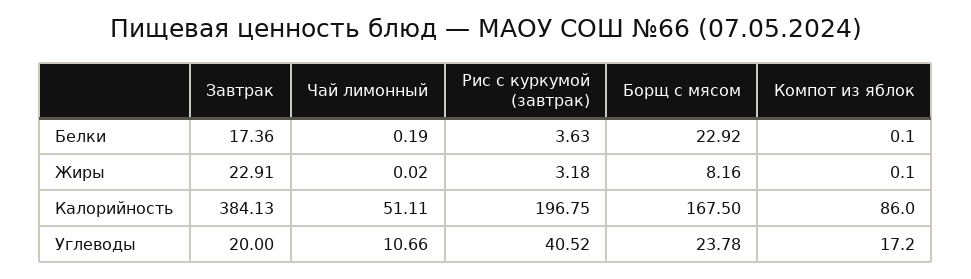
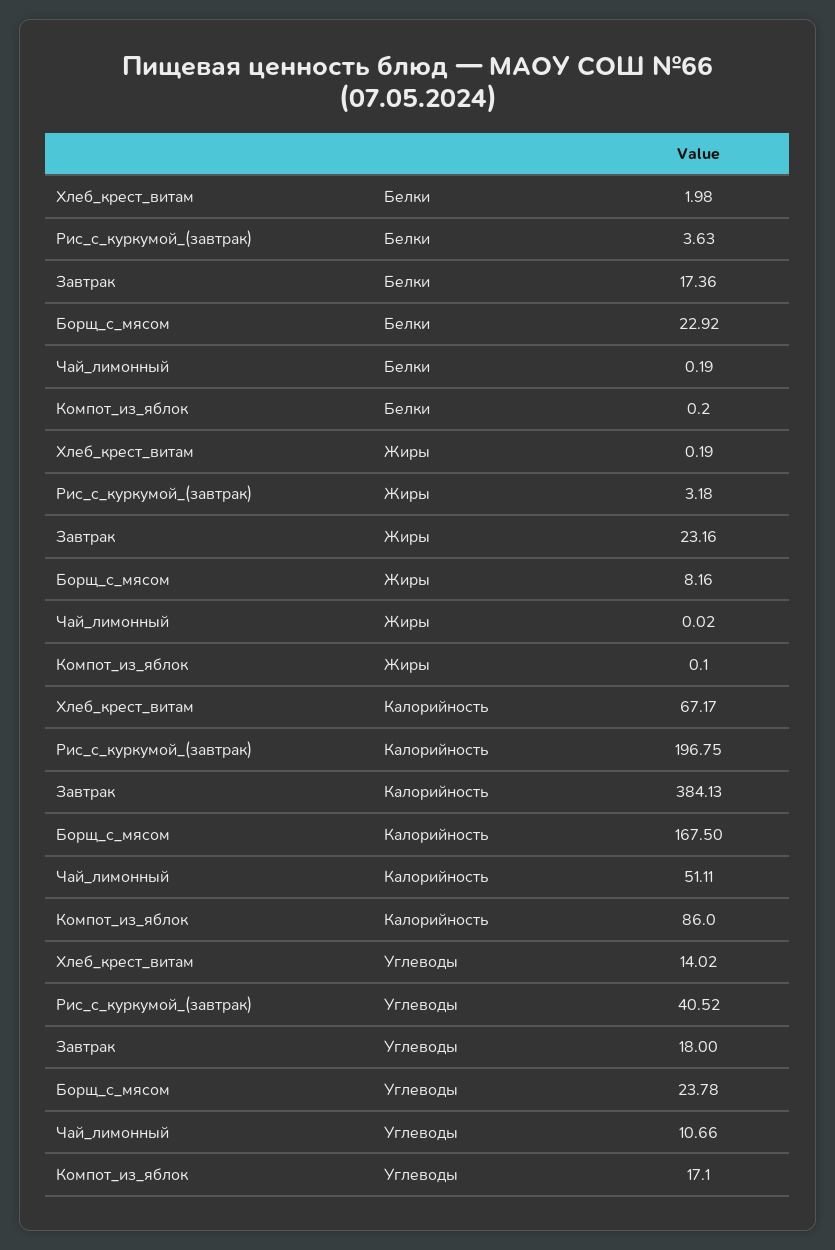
Компот из яблок, Белки: 0.1 -> 0.2
Завтрак, Жиры: 22.91 -> 23.16
Завтрак, Углеводы: 20 -> 18
Компот из яблок, Углеводы: 17.2 -> 17.1
Хлеб_крест_витам, Белки: none -> 1.98
Хлеб_крест_витам, Жиры: none -> 0.19
Хлеб_крест_витам, Калорийность: none -> 67.17
Хлеб_крест_витам, Углеводы: none -> 14.02

